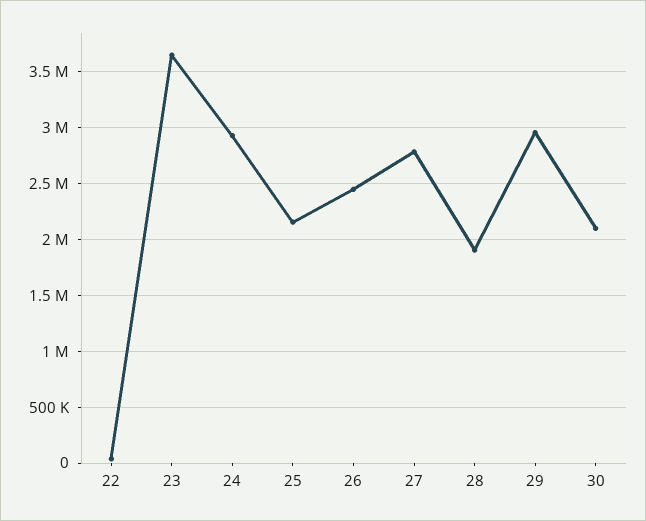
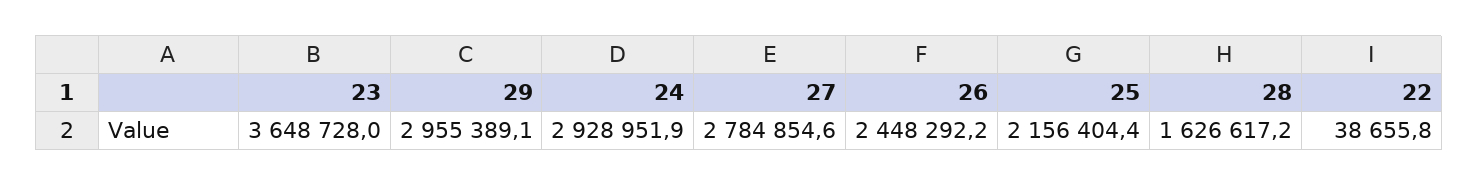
28: 1900000 -> 1626617.2
30: 2100000 -> none

